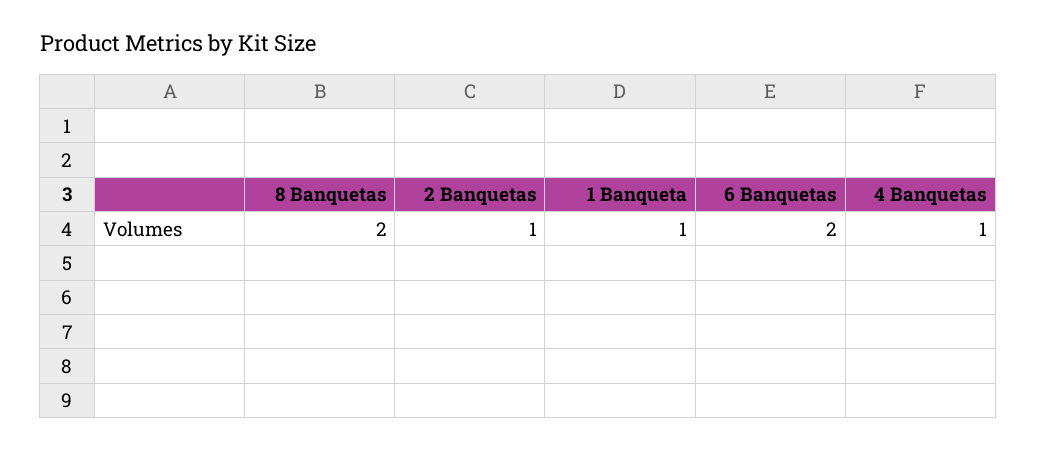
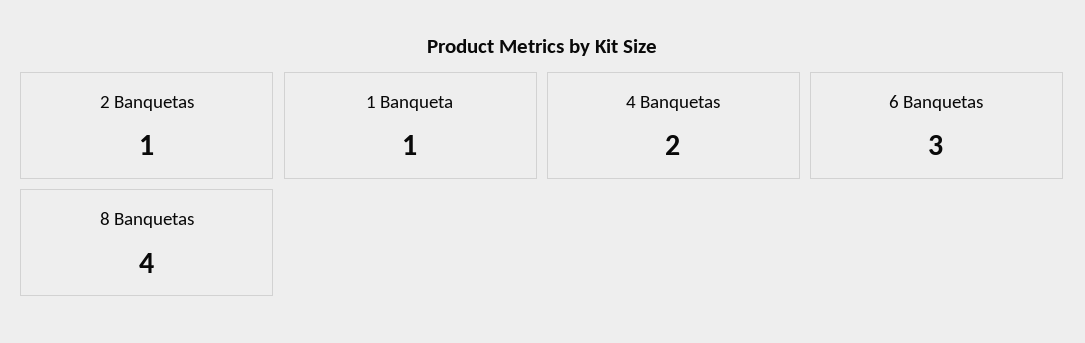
8 Banquetas: 2 -> 4
6 Banquetas: 2 -> 3
4 Banquetas: 1 -> 2

